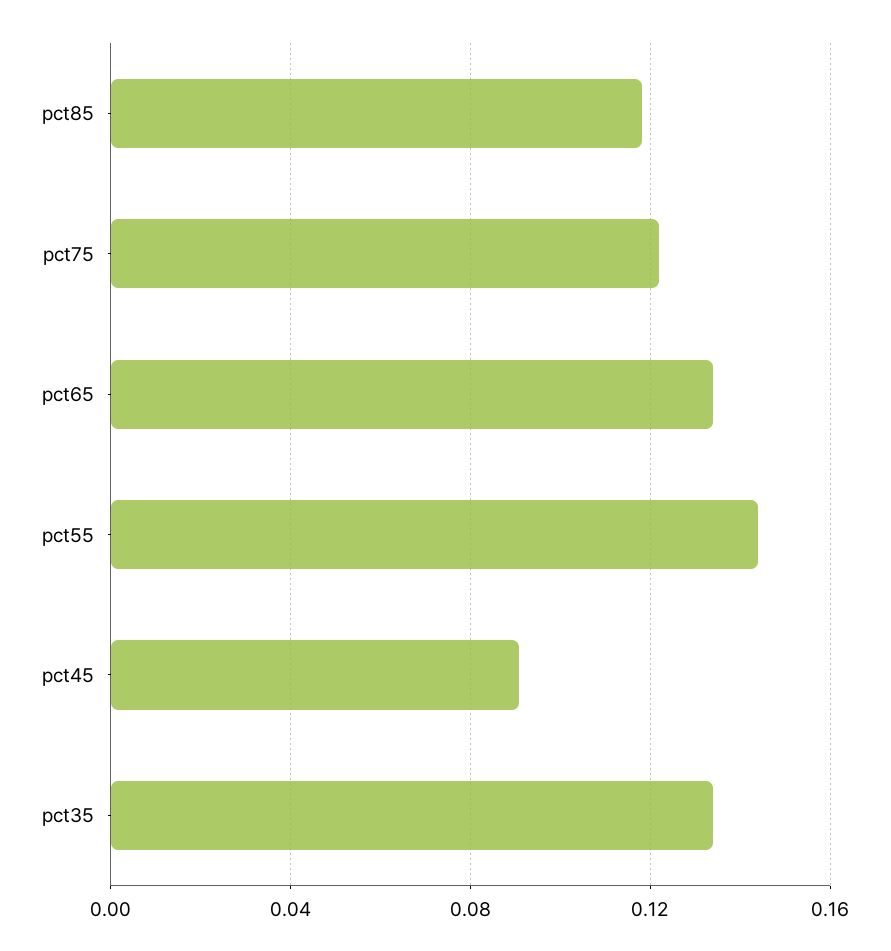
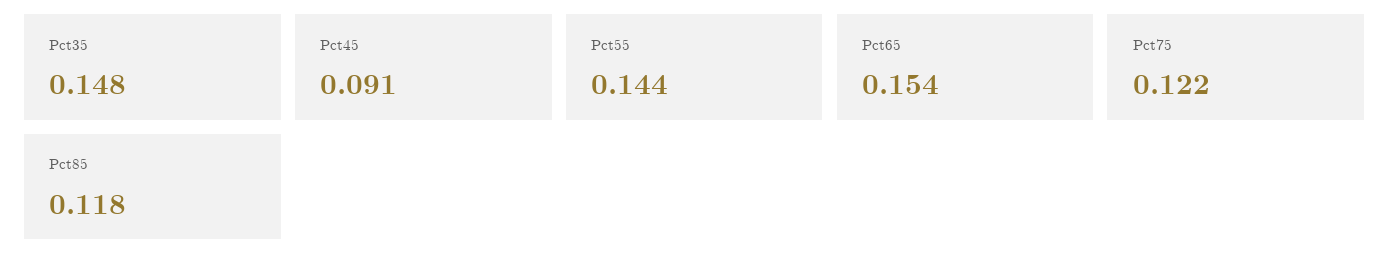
pct65: 0.135 -> 0.154
pct35: 0.135 -> 0.148

